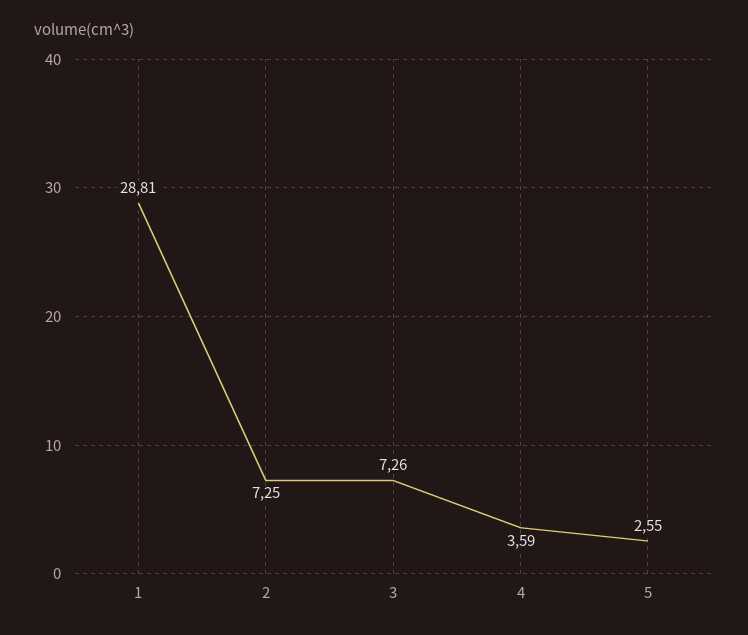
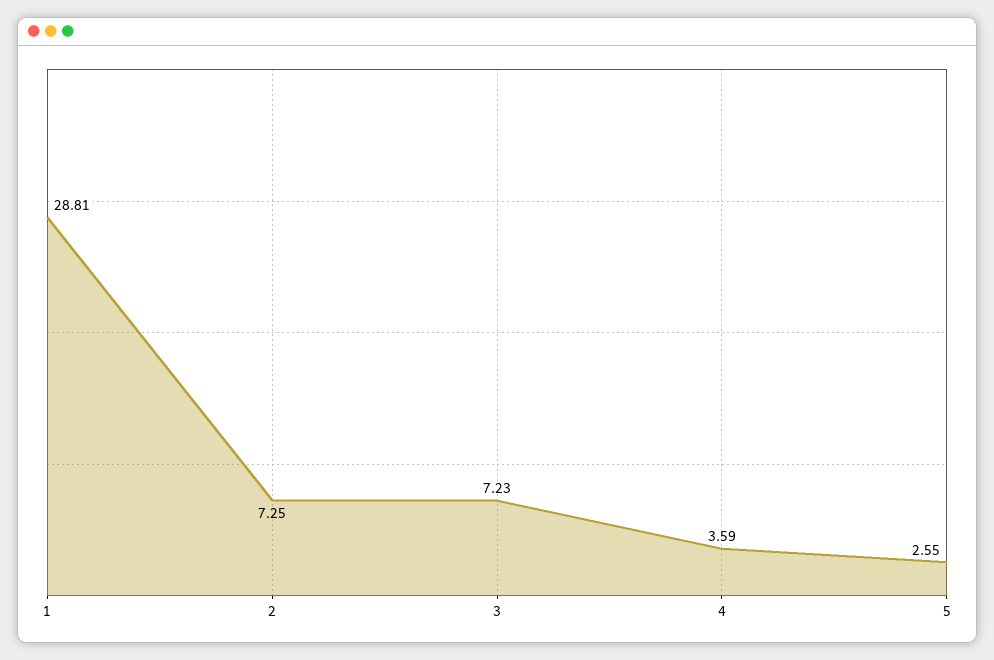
3: 7.26 -> 7.23

